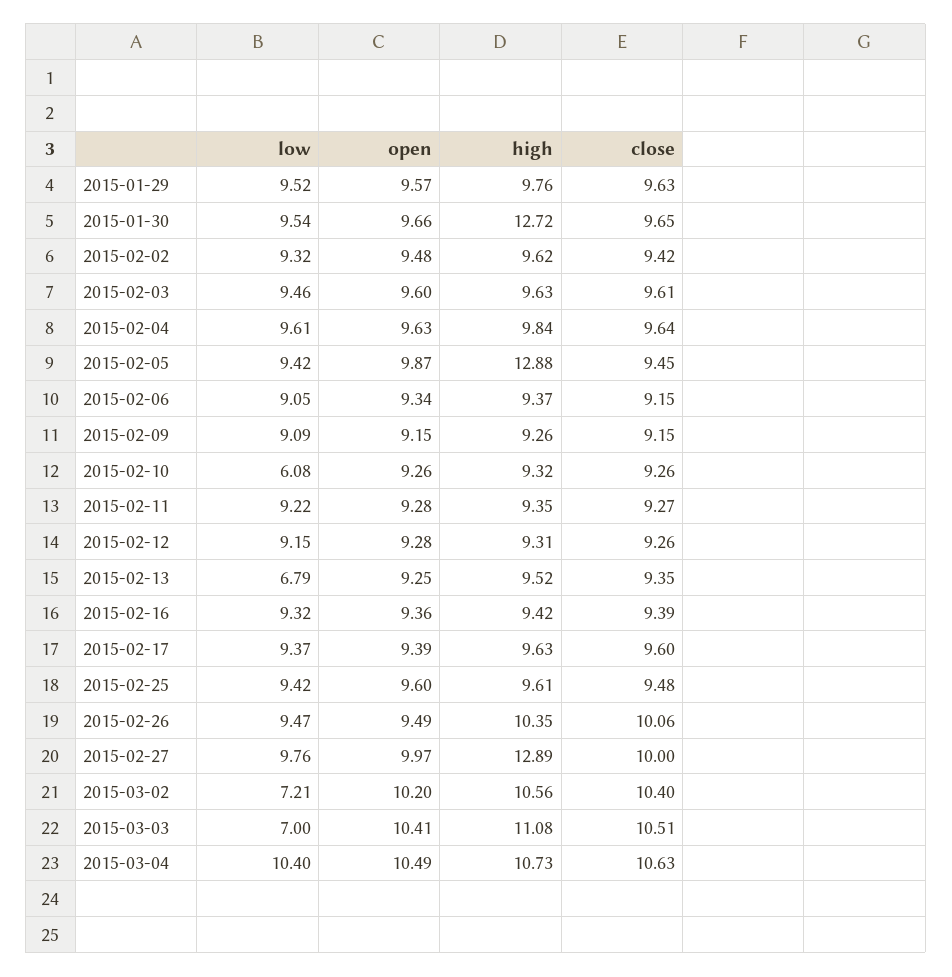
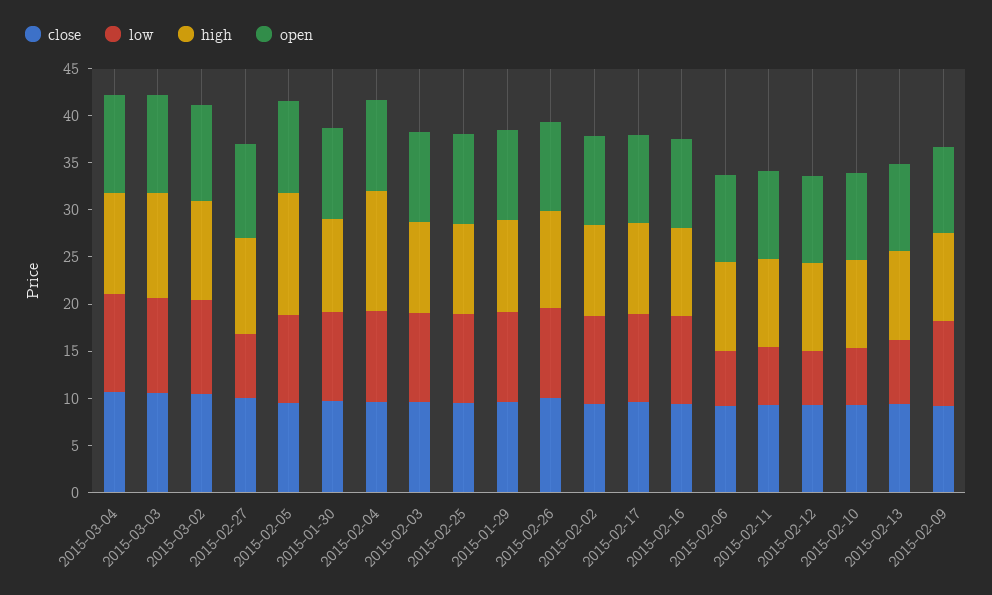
high, 2015-01-30: 12.72 -> 10
high, 2015-02-04: 9.84 -> 13
low, 2015-02-06: 9.05 -> 6
low, 2015-02-11: 9.22 -> 6
low, 2015-02-12: 9.15 -> 6
low, 2015-02-27: 9.76 -> 7
high, 2015-02-27: 12.89 -> 10
low, 2015-03-02: 7.21 -> 10
low, 2015-03-03: 7 -> 10

